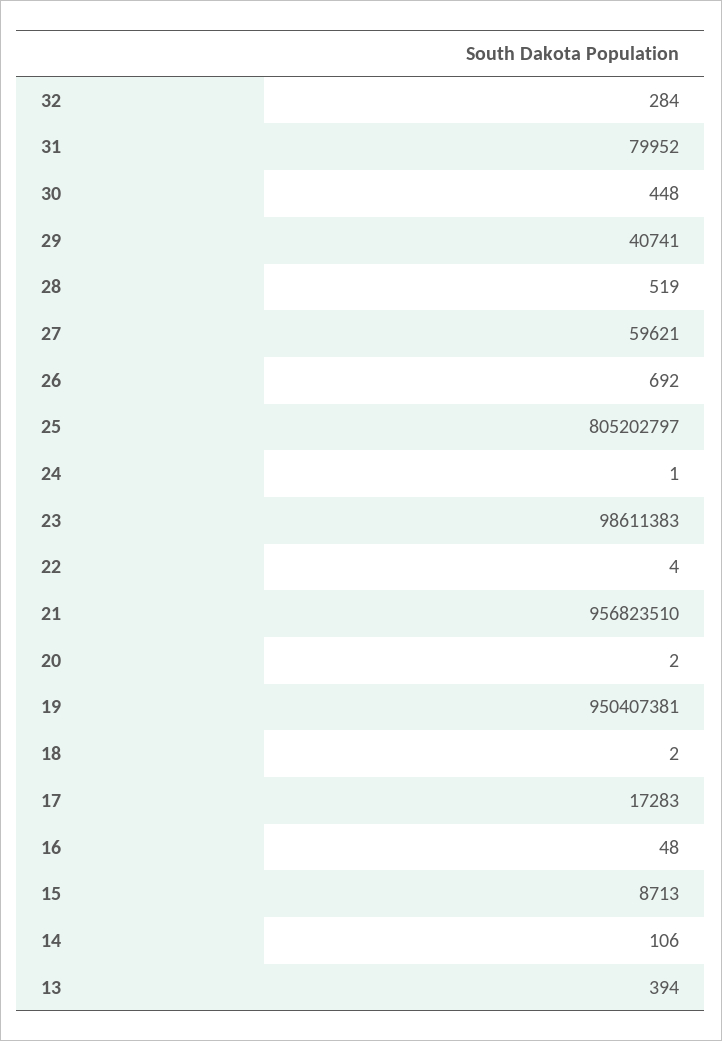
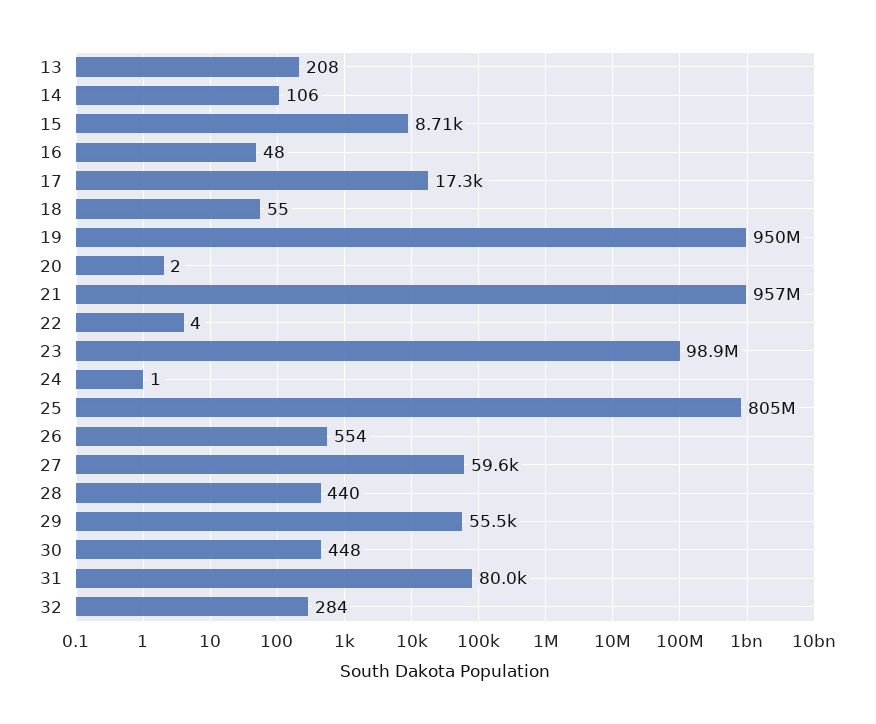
29: 40741 -> 55500
28: 519 -> 440
26: 692 -> 554
23: 98611383 -> 98900000
18: 2 -> 55
13: 394 -> 208

